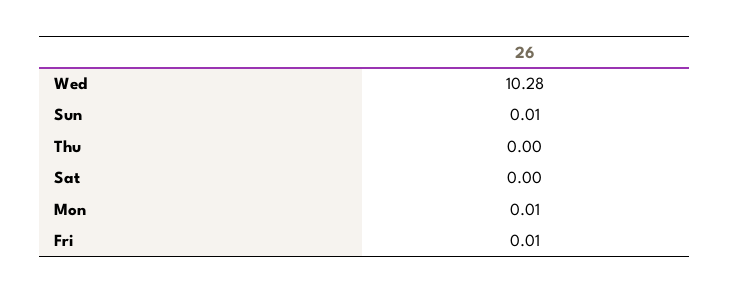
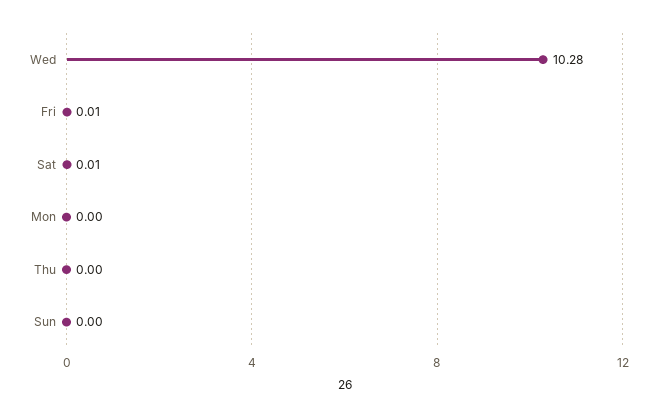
Sun: 0.01 -> 0
Sat: 0 -> 0.01
Mon: 0.01 -> 0

